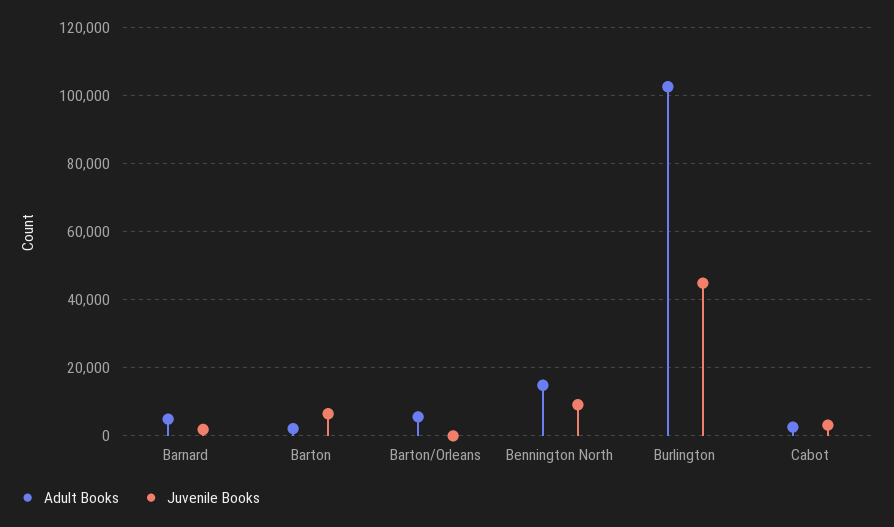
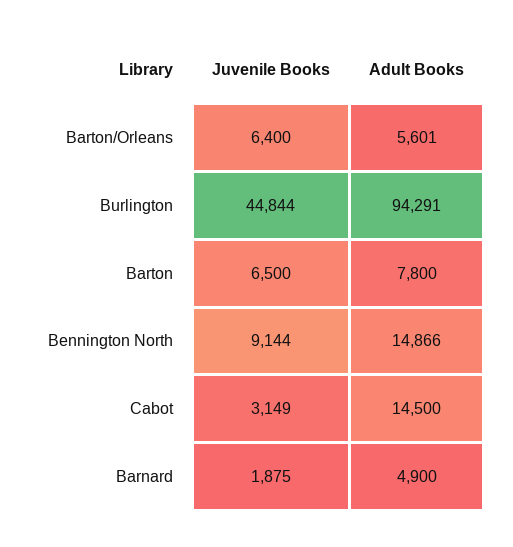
Adult Books, Barton: 2000 -> 7800
Juvenile Books, Barton/Orleans: 0 -> 6400
Adult Books, Burlington: 102000 -> 94291
Adult Books, Cabot: 2000 -> 14500

